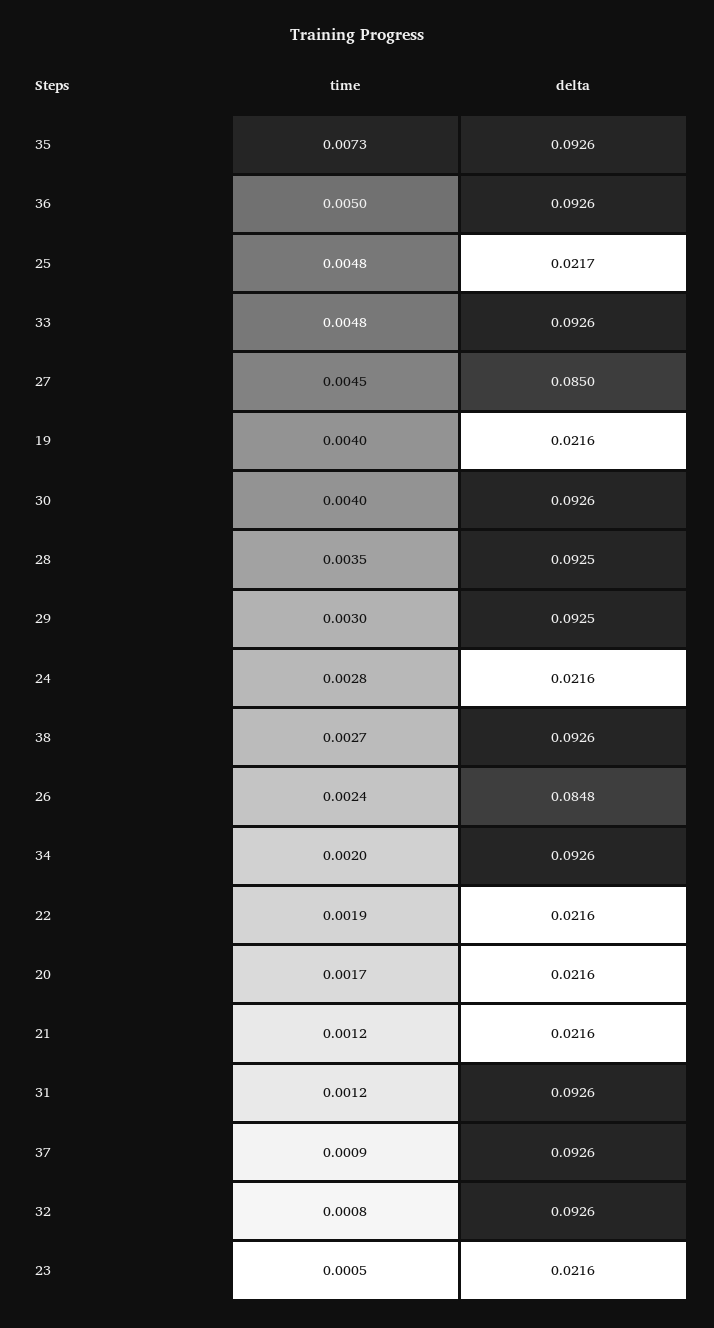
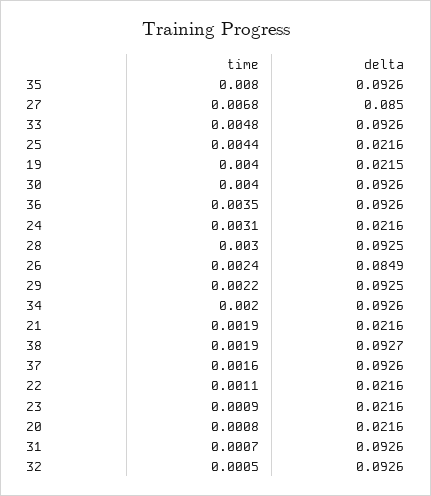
time, 35: 0.0073 -> 0.008
time, 36: 0.005 -> 0.0035
time, 25: 0.0048 -> 0.0044
delta, 25: 0.0217 -> 0.0216
time, 27: 0.0045 -> 0.0068
delta, 19: 0.0216 -> 0.0215
time, 28: 0.0035 -> 0.003
time, 29: 0.003 -> 0.0022
time, 24: 0.0028 -> 0.0031
time, 38: 0.0027 -> 0.0019
delta, 38: 0.0926 -> 0.0927
delta, 26: 0.0848 -> 0.0849
time, 22: 0.0019 -> 0.0011
time, 20: 0.0017 -> 0.0008
time, 21: 0.0012 -> 0.0019
time, 31: 0.0012 -> 0.0007
time, 37: 0.0009 -> 0.0016
time, 32: 0.0008 -> 0.0005
time, 23: 0.0005 -> 0.0009

